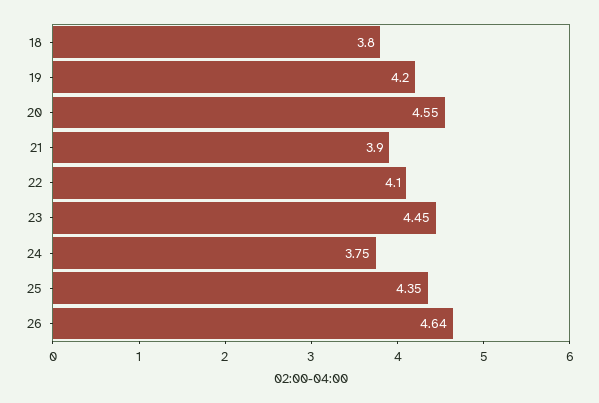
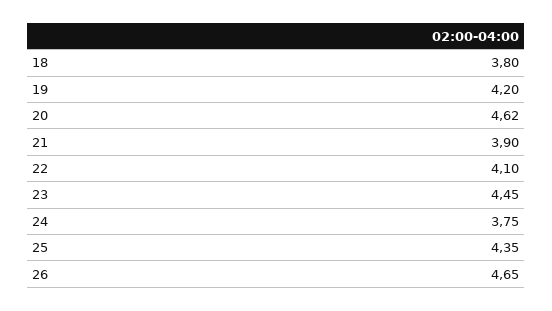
20: 4.55 -> 4.62
26: 4.64 -> 4.65

